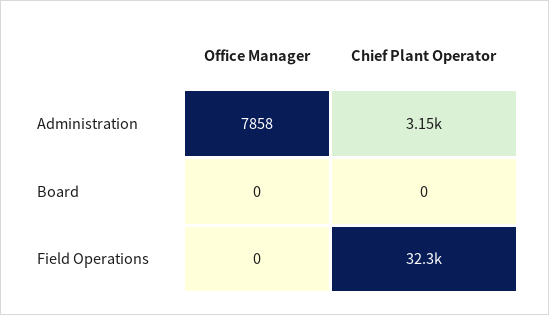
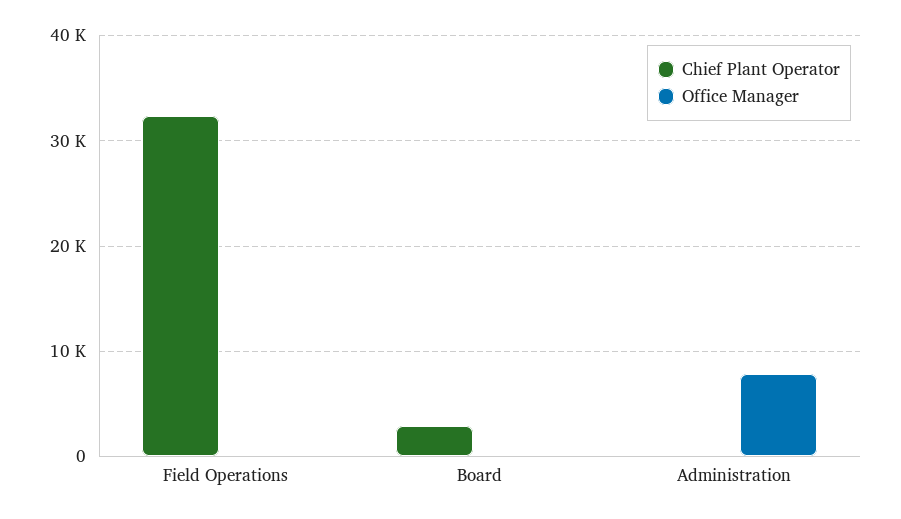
Chief Plant Operator, Administration: 3150 -> 0
Chief Plant Operator, Board: 0 -> 3000

